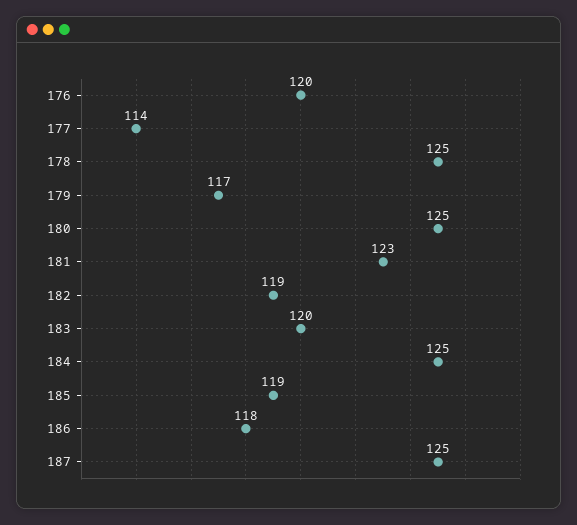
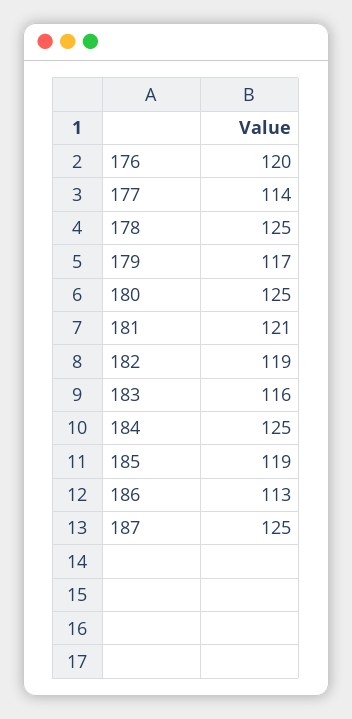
181: 123 -> 121
183: 120 -> 116
186: 118 -> 113

